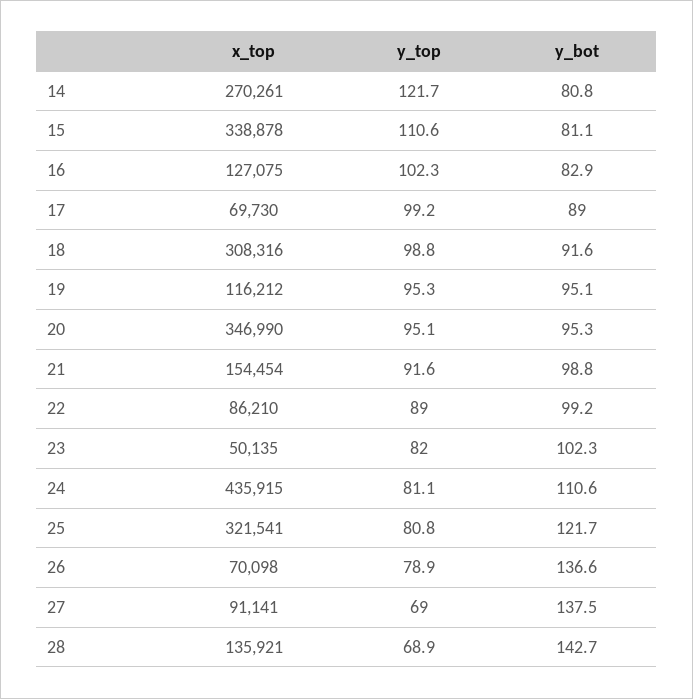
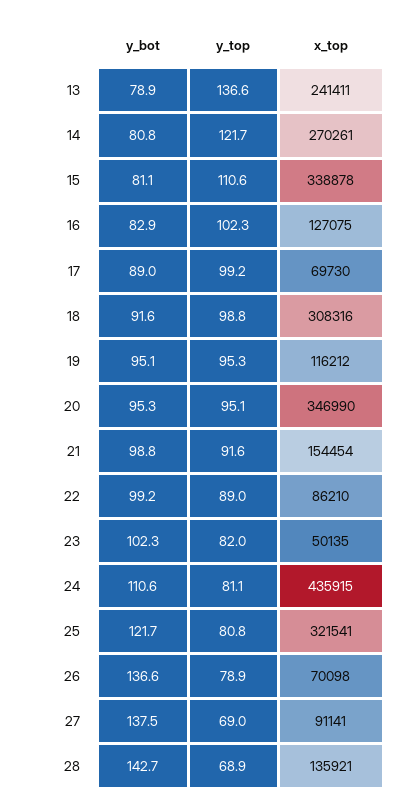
y_bot, 13: none -> 78.9
y_top, 13: none -> 136.6
x_top, 13: none -> 241411

